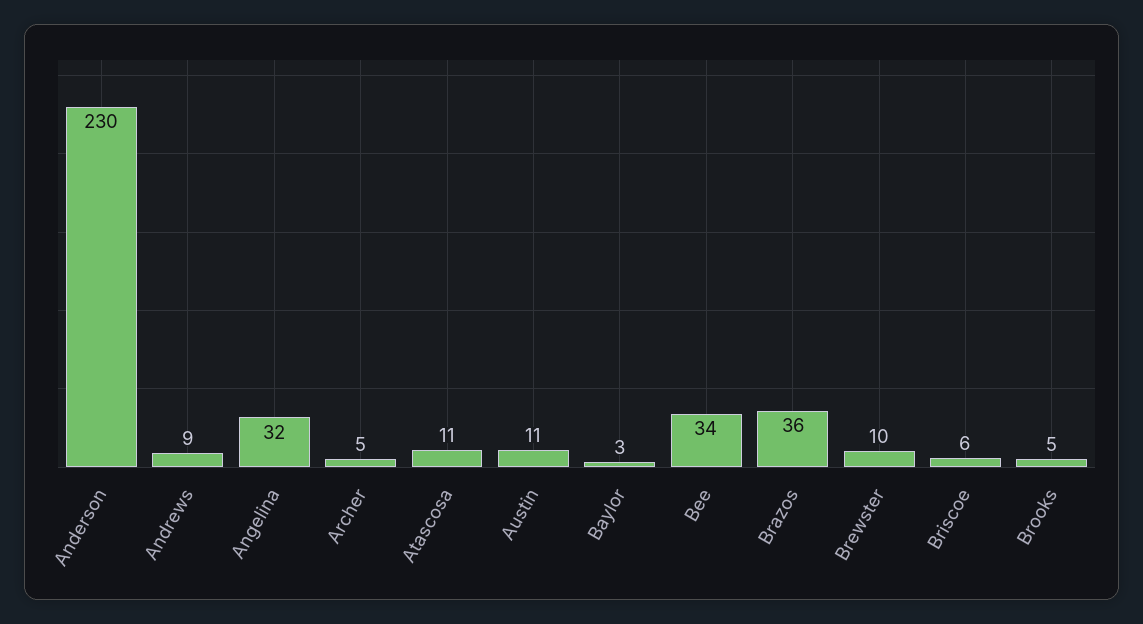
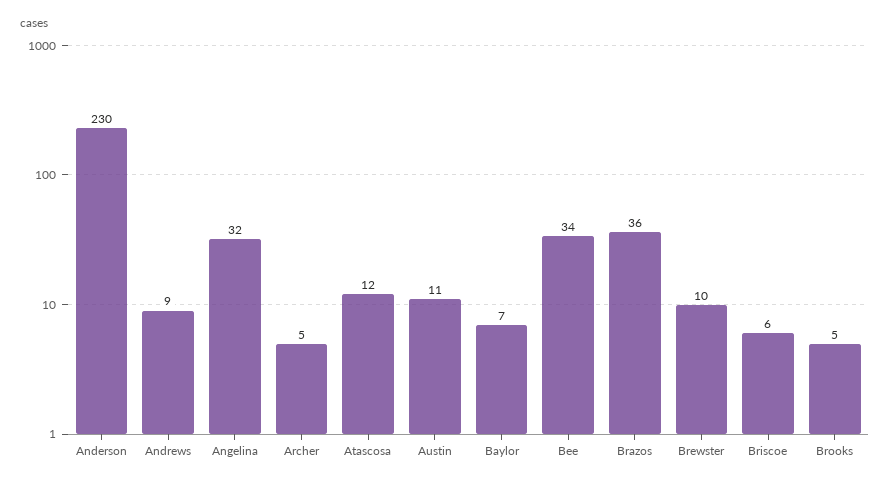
Atascosa: 11 -> 12
Baylor: 3 -> 7

